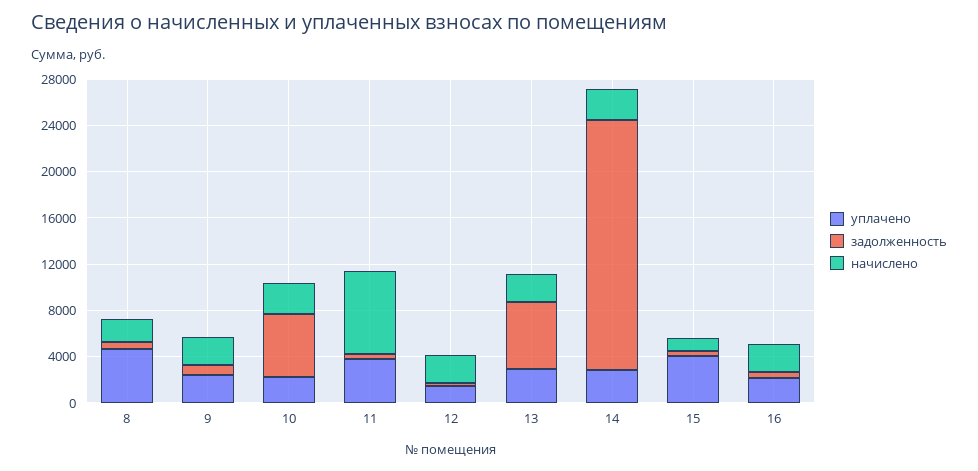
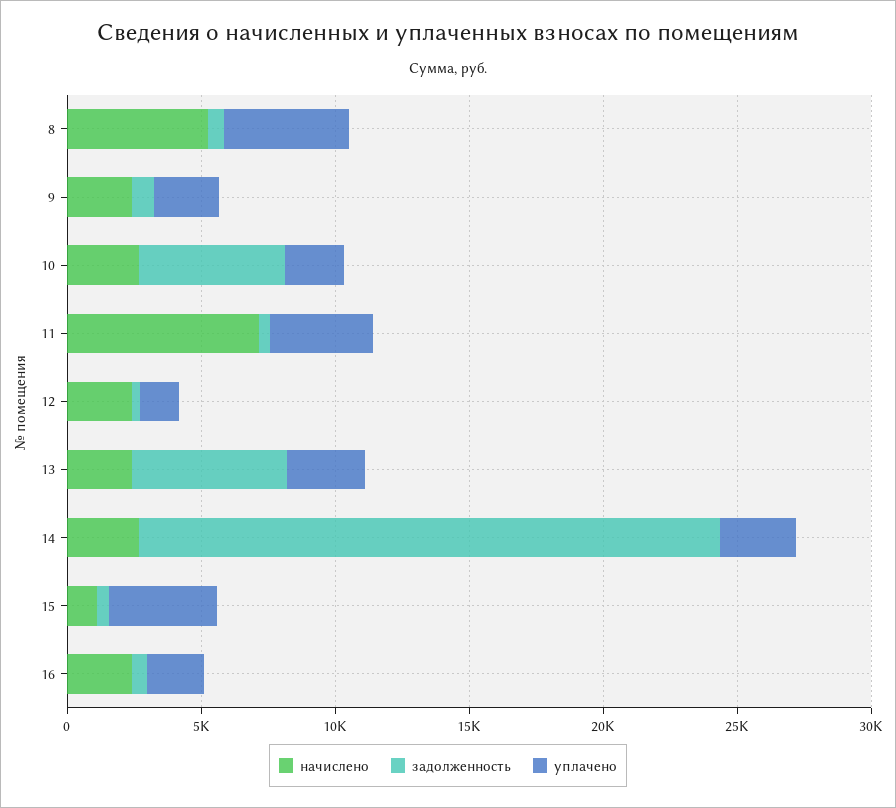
начислено, 8: 2000 -> 5000

